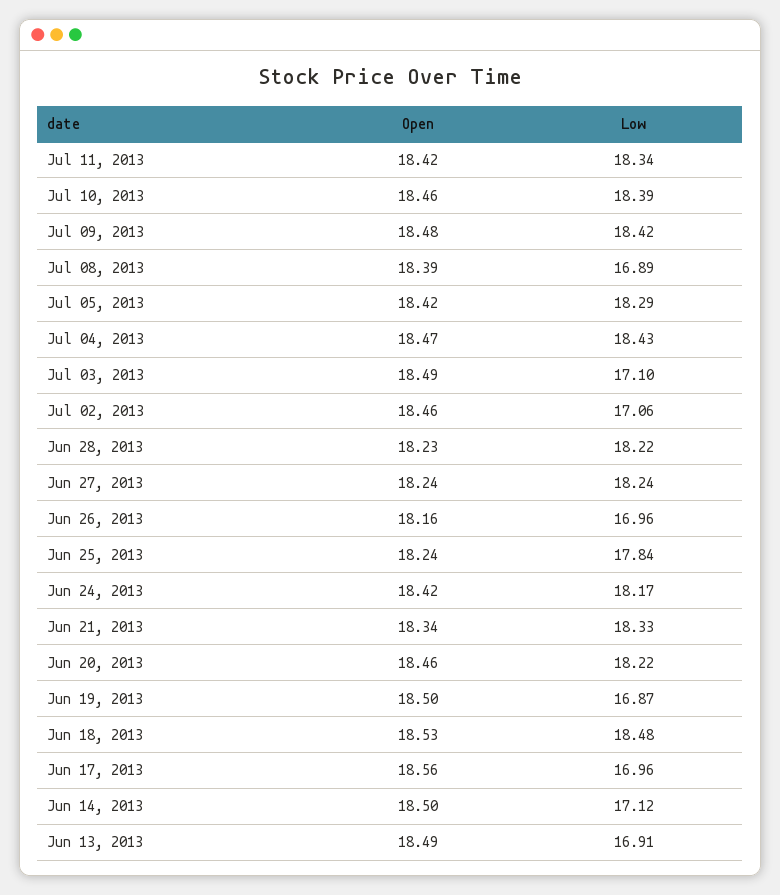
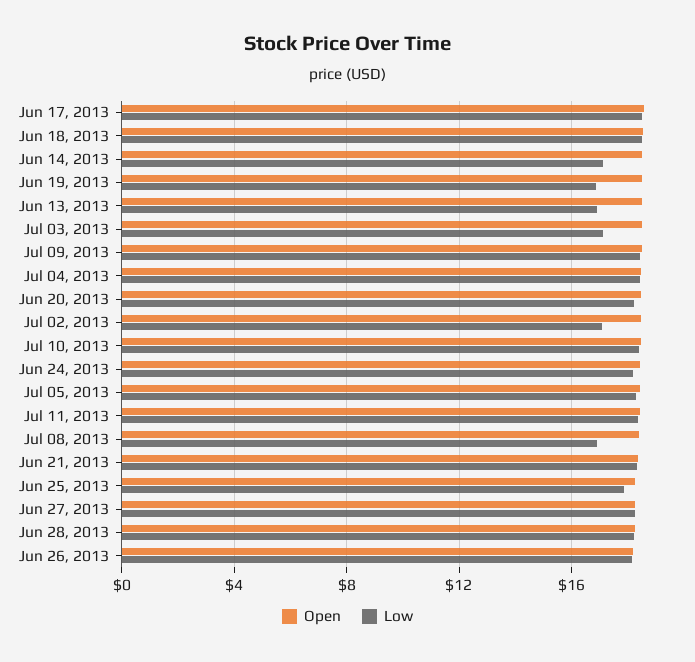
Low, Jun 26, 2013: 16.96 -> 18
Low, Jun 17, 2013: 16.96 -> 18.5

